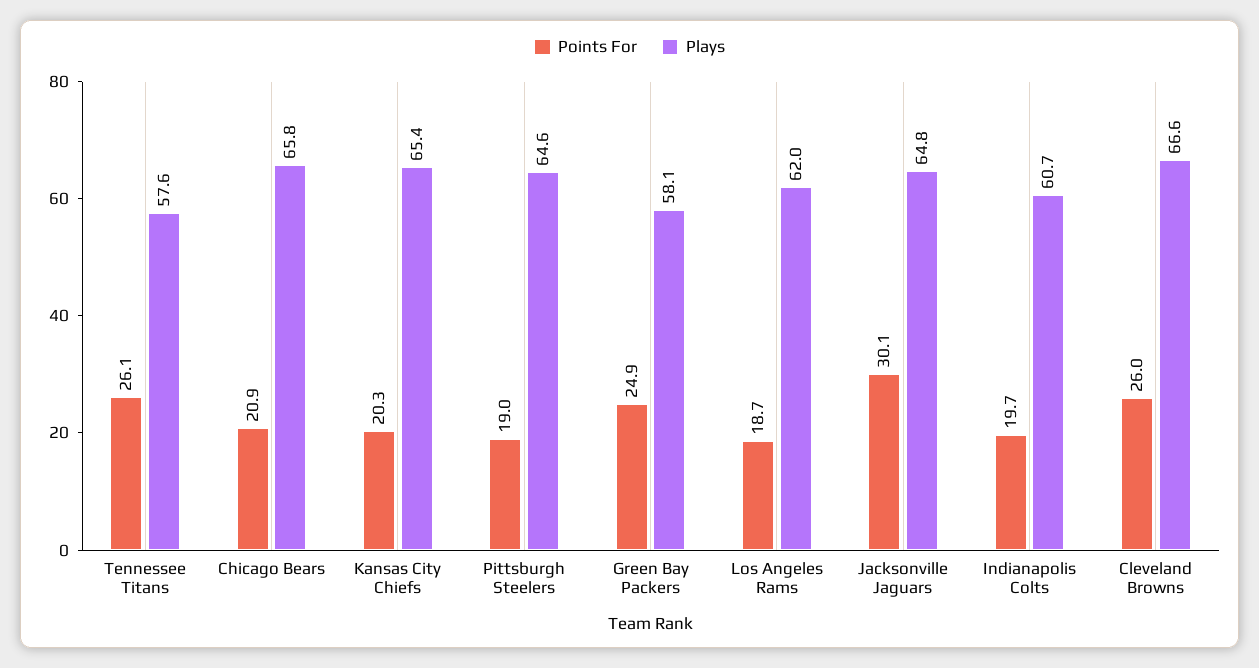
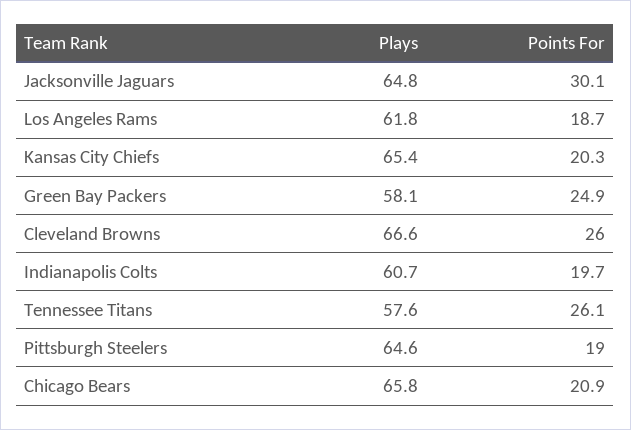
Plays, Los Angeles Rams: 62 -> 61.8

